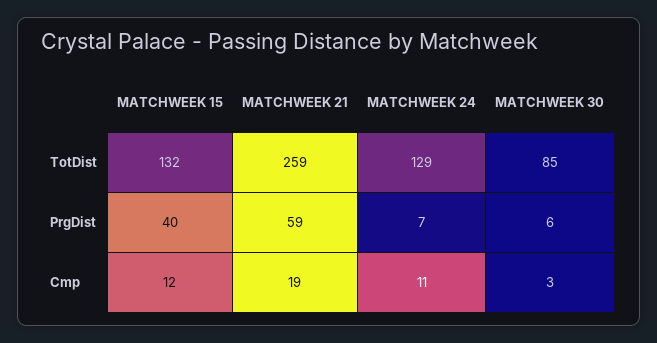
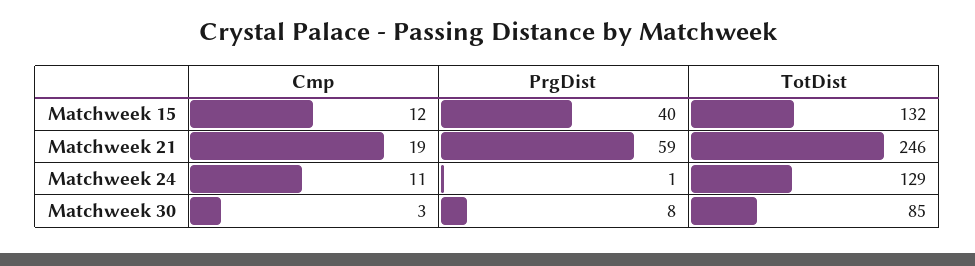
MATCHWEEK 21, TotDist: 259 -> 246
MATCHWEEK 24, PrgDist: 7 -> 1
MATCHWEEK 30, PrgDist: 6 -> 8

